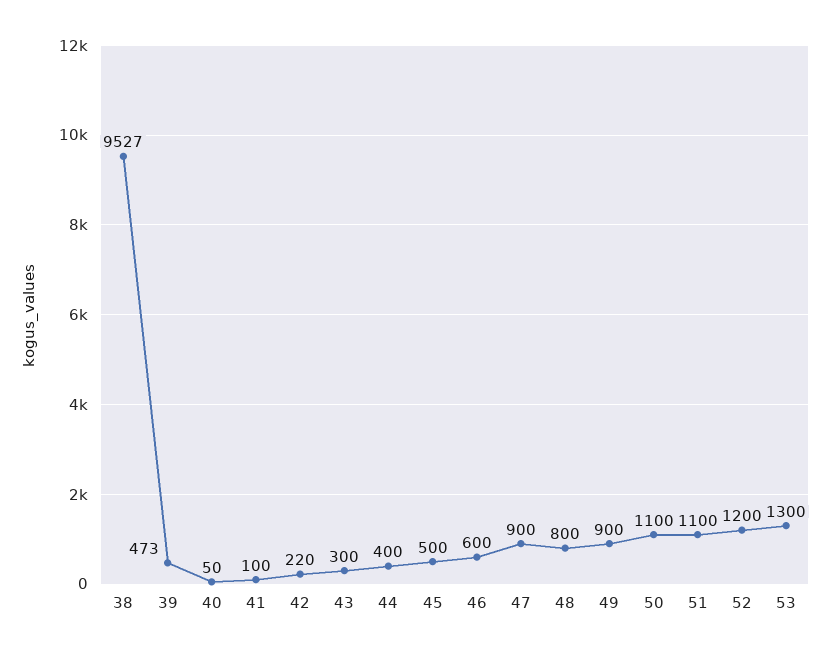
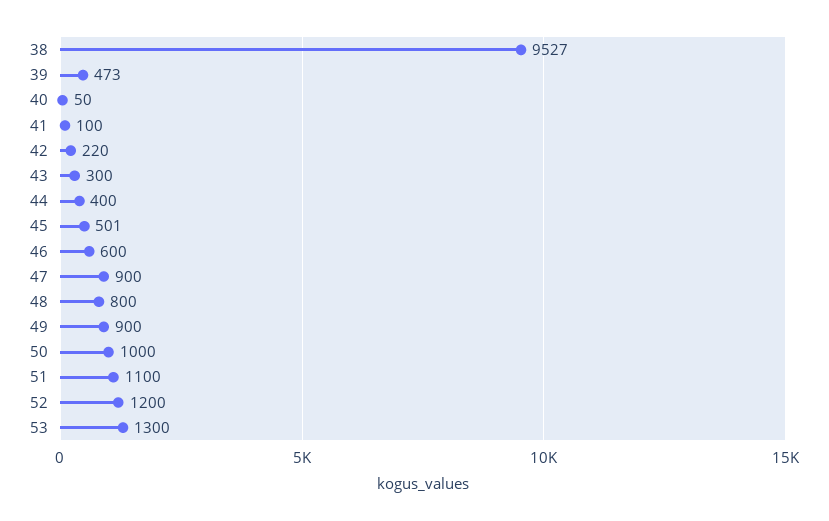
45: 500 -> 501
50: 1100 -> 1000

